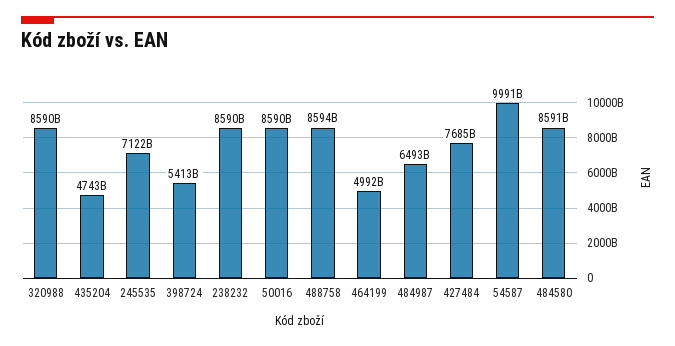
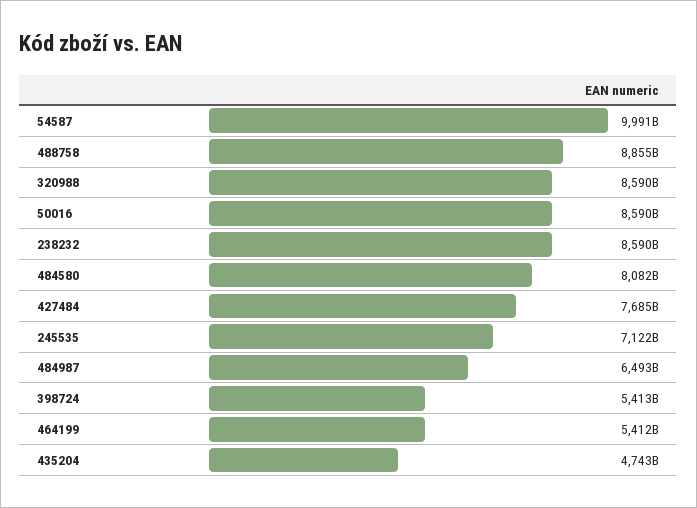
488758: 8594000000000 -> 8855000000000
464199: 4992000000000 -> 5412000000000
484580: 8591000000000 -> 8082000000000

